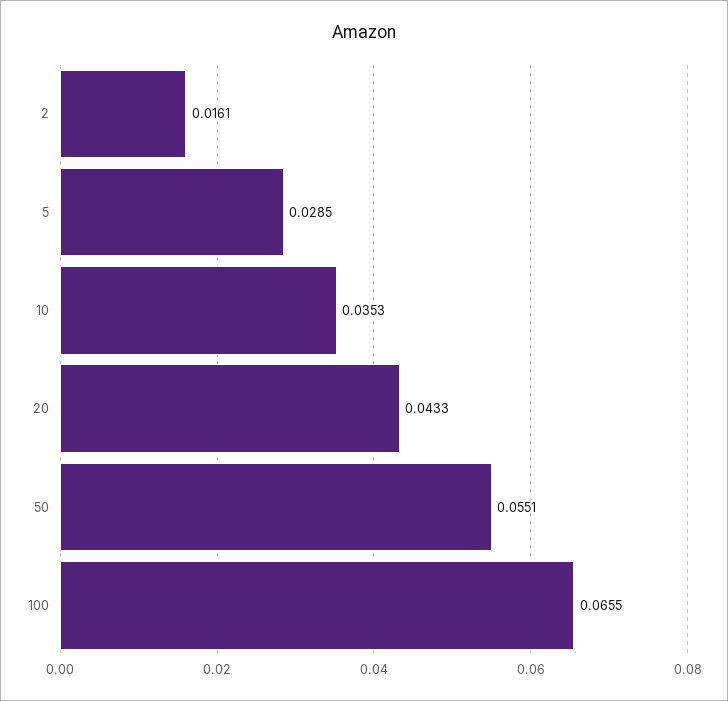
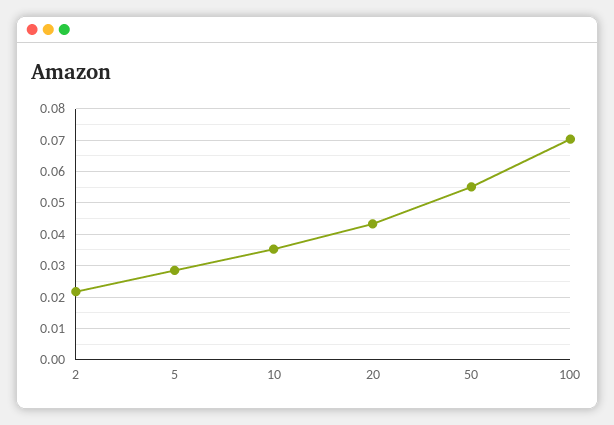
2: 0.0161 -> 0.022
100: 0.0655 -> 0.07

